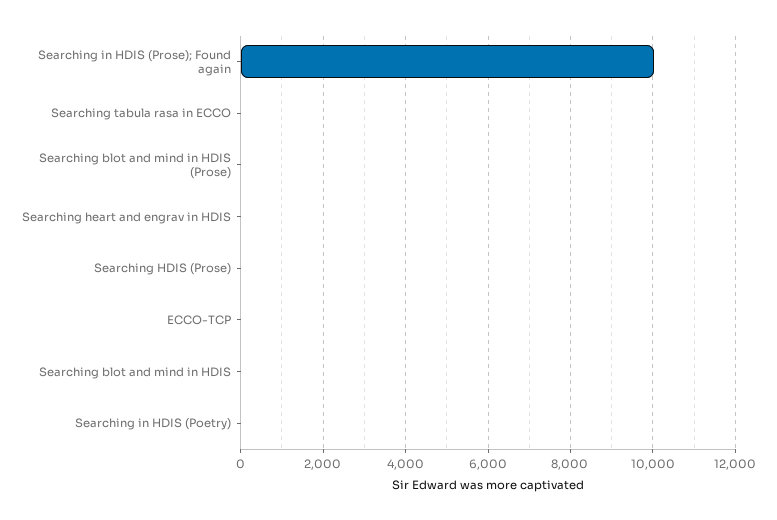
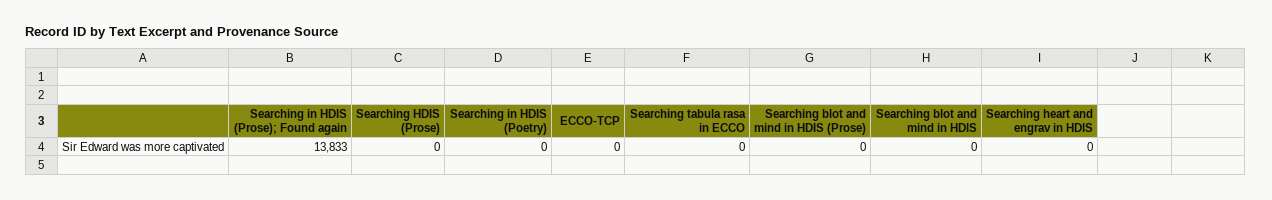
Searching in HDIS (Prose); Found again: 10000 -> 13833

